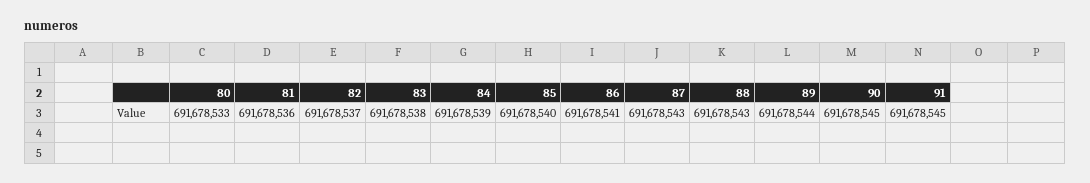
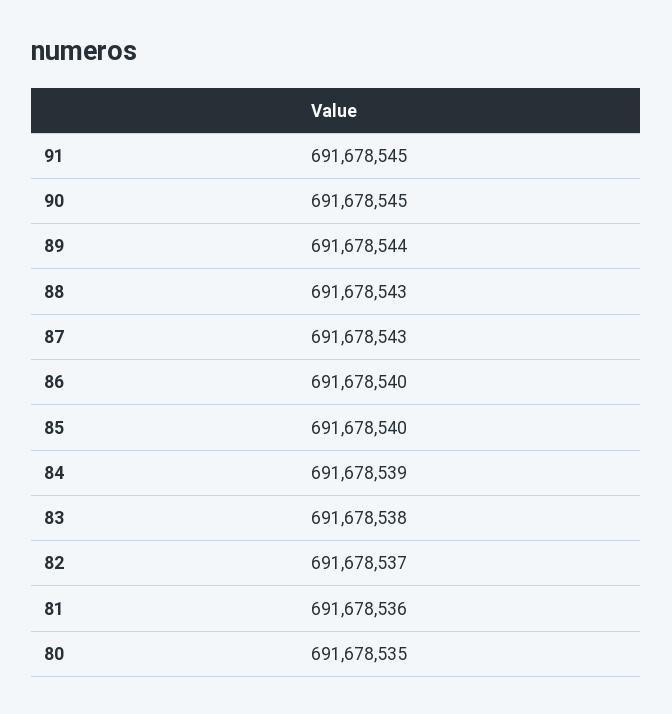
80: 691678533 -> 691678535
86: 691678541 -> 691678540

